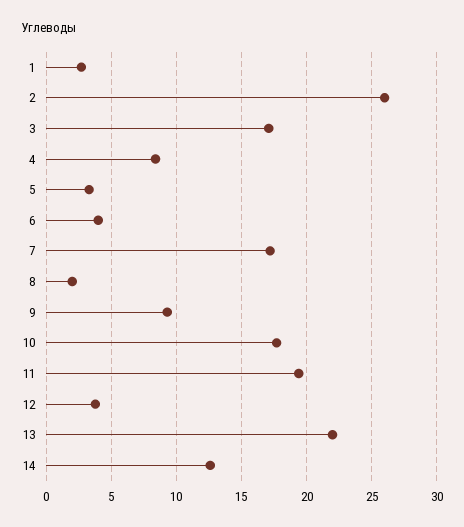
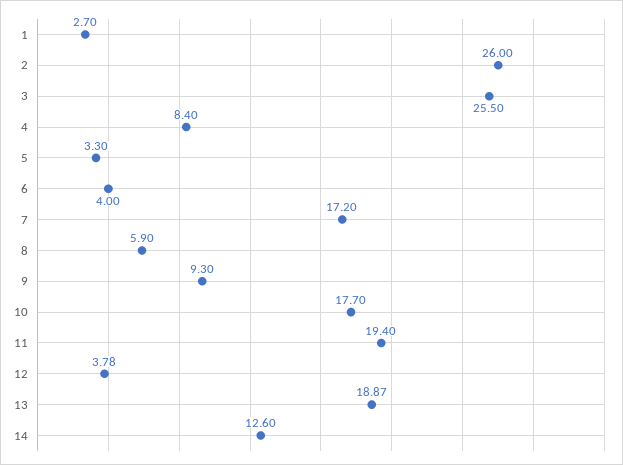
3: 17 -> 25.5
8: 2 -> 5.9
13: 22 -> 18.87

